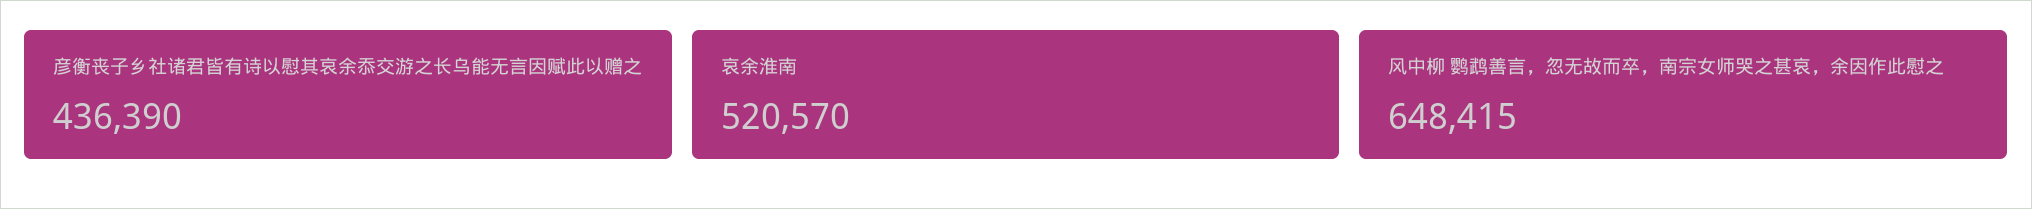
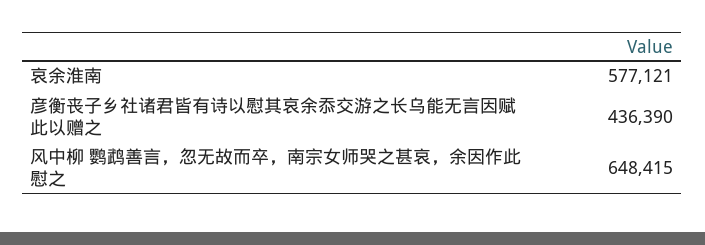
哀余淮南: 520570 -> 577121

